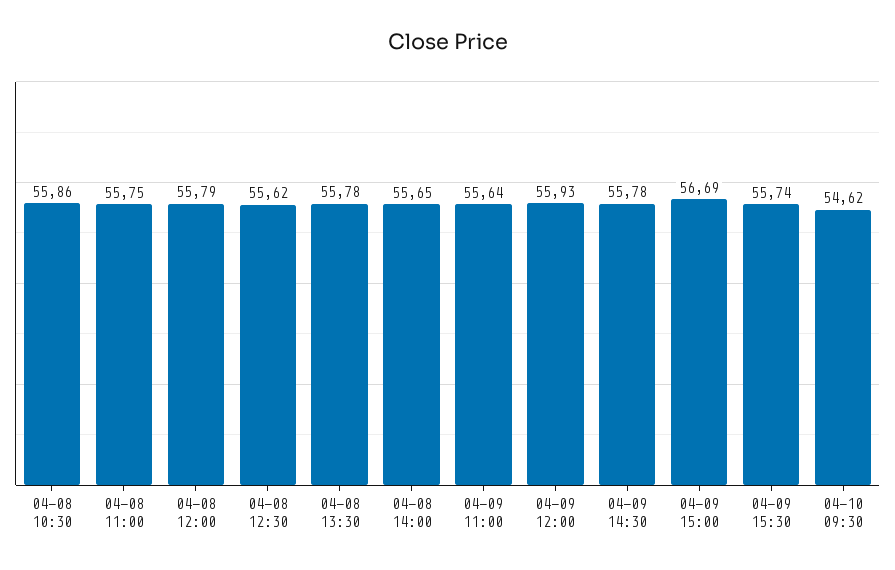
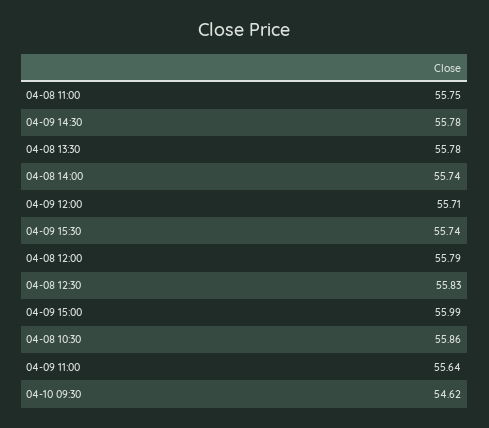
04-08 12:30: 55.62 -> 55.83
04-08 14:00: 55.65 -> 55.74
04-09 12:00: 55.93 -> 55.71
04-09 15:00: 56.69 -> 55.99

